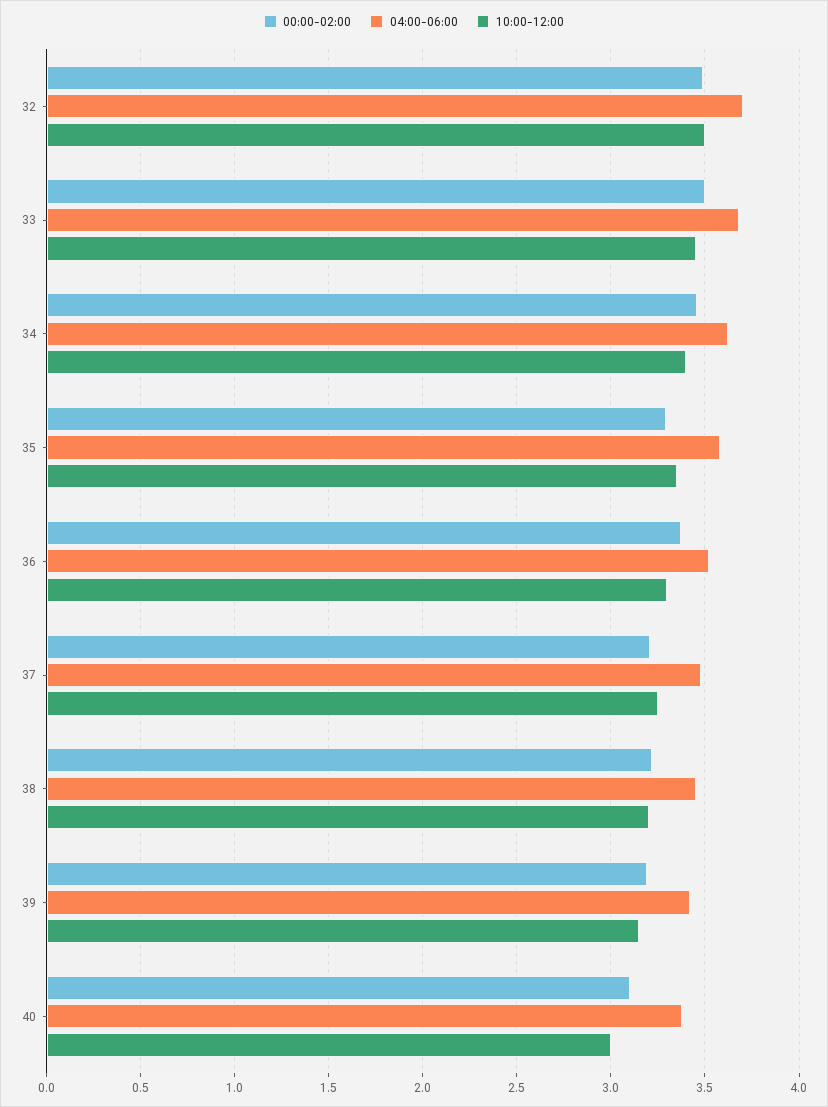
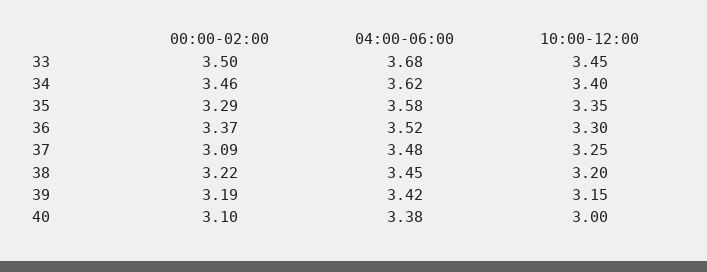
00:00-02:00, 32: 3.5 -> none
04:00-06:00, 32: 3.7 -> none
10:00-12:00, 32: 3.5 -> none
00:00-02:00, 37: 3.2 -> 3.09

